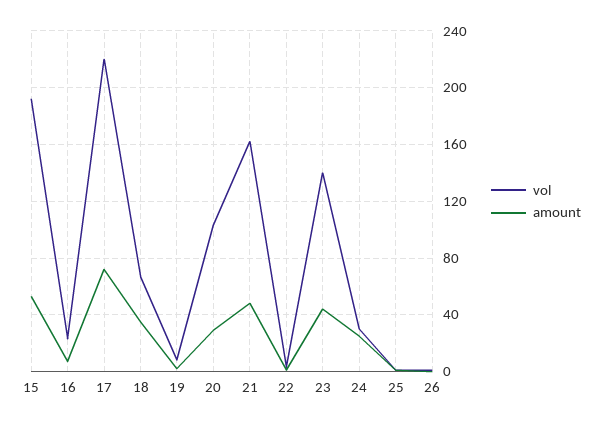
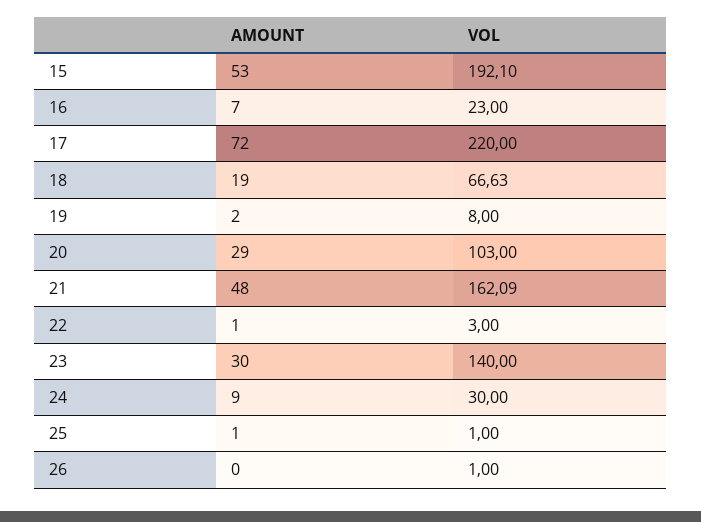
amount, 18: 35 -> 19
amount, 23: 45 -> 30
amount, 24: 25 -> 9

